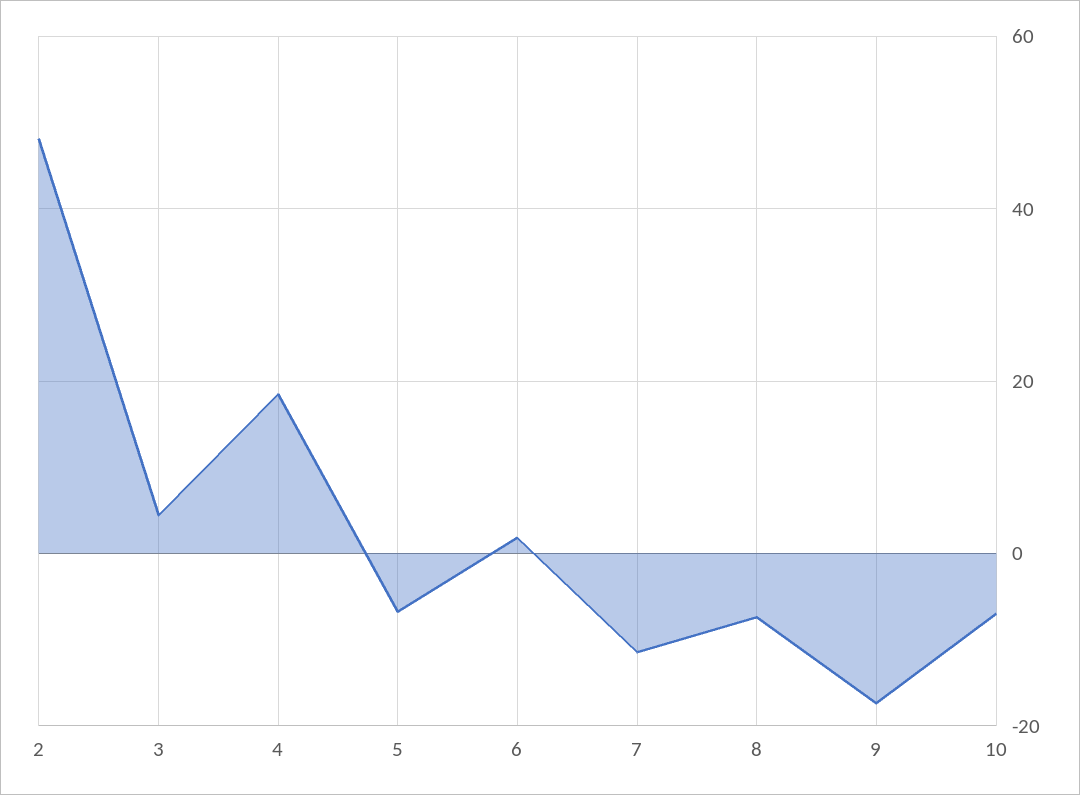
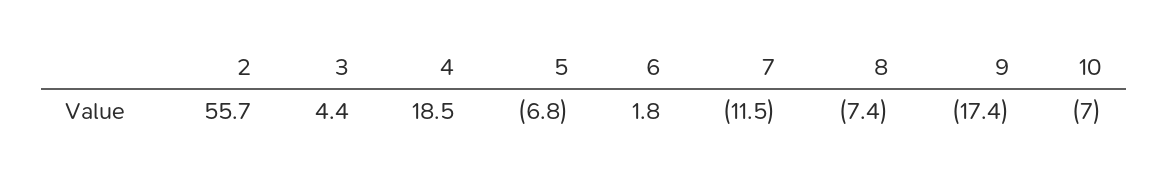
2: 48 -> 55.7

